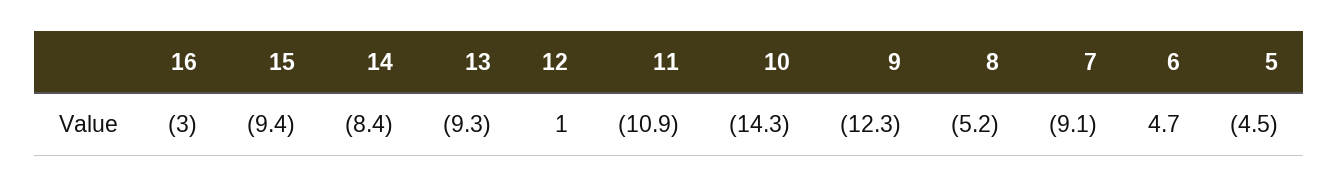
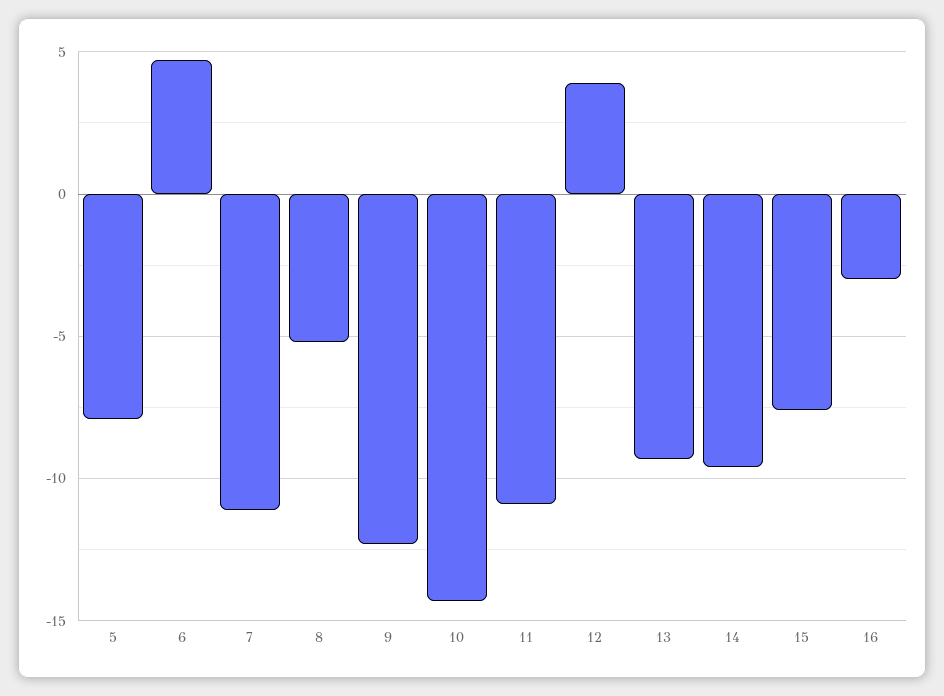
15: -9.4 -> -7.5
14: -8.4 -> -9.5
12: 1 -> 4
7: -9.1 -> -11
5: -4.5 -> -8

